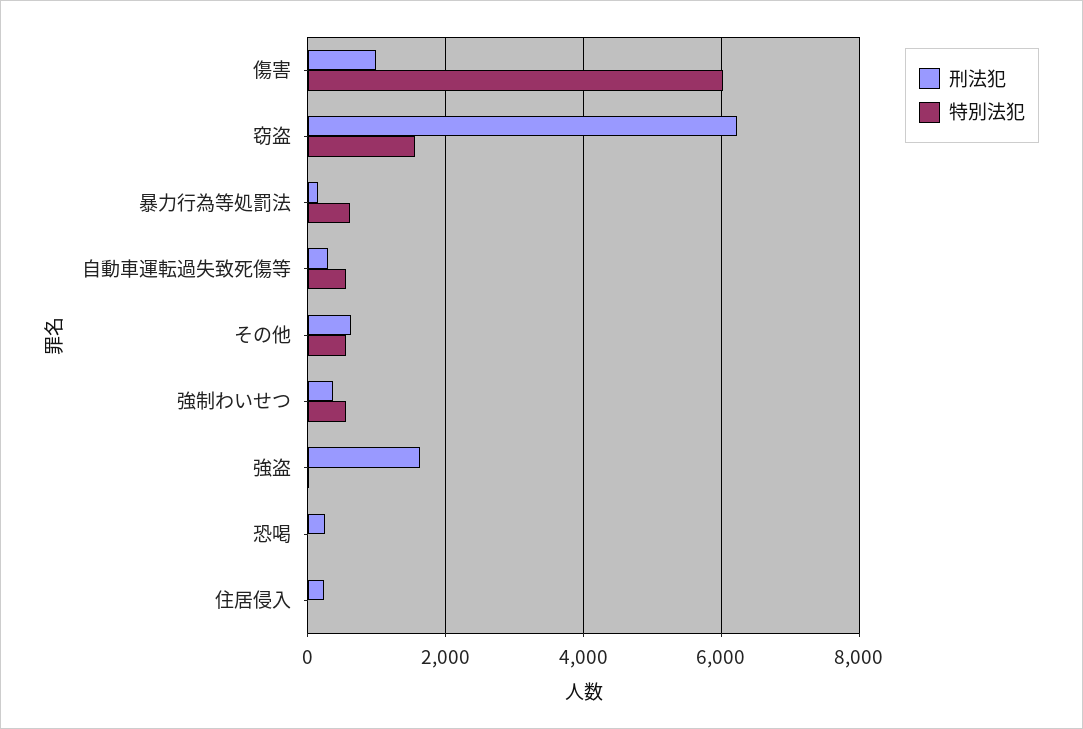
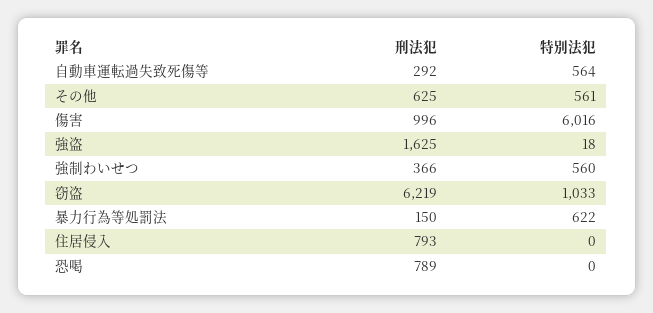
特別法犯, 窃盗: 1600 -> 1033
刑法犯, 恐喝: 200 -> 789
刑法犯, 住居侵入: 200 -> 793

